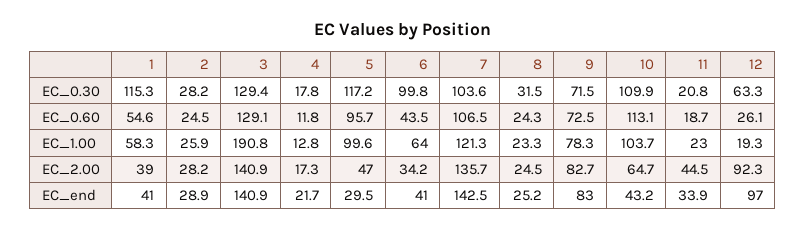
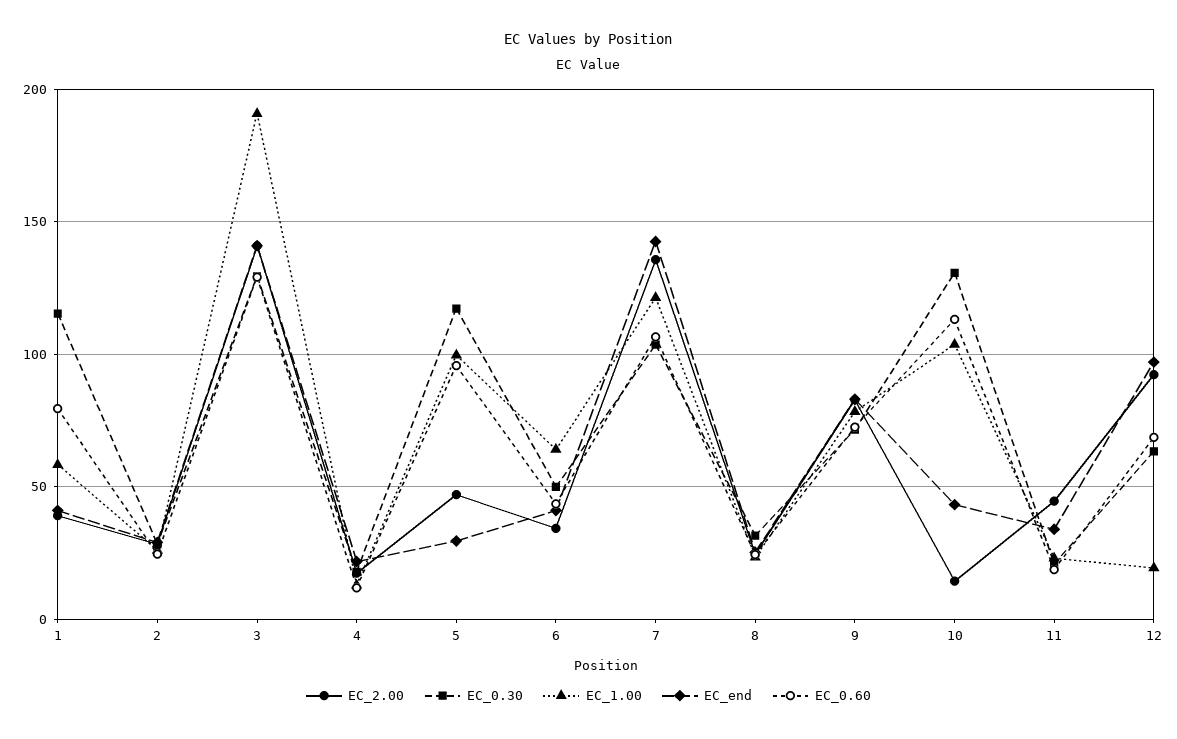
EC_0.30, 6: 99.8 -> 50
EC_0.30, 10: 109.9 -> 130
EC_0.60, 1: 54.6 -> 80
EC_0.60, 12: 26.1 -> 70
EC_2.00, 10: 64.7 -> 15

